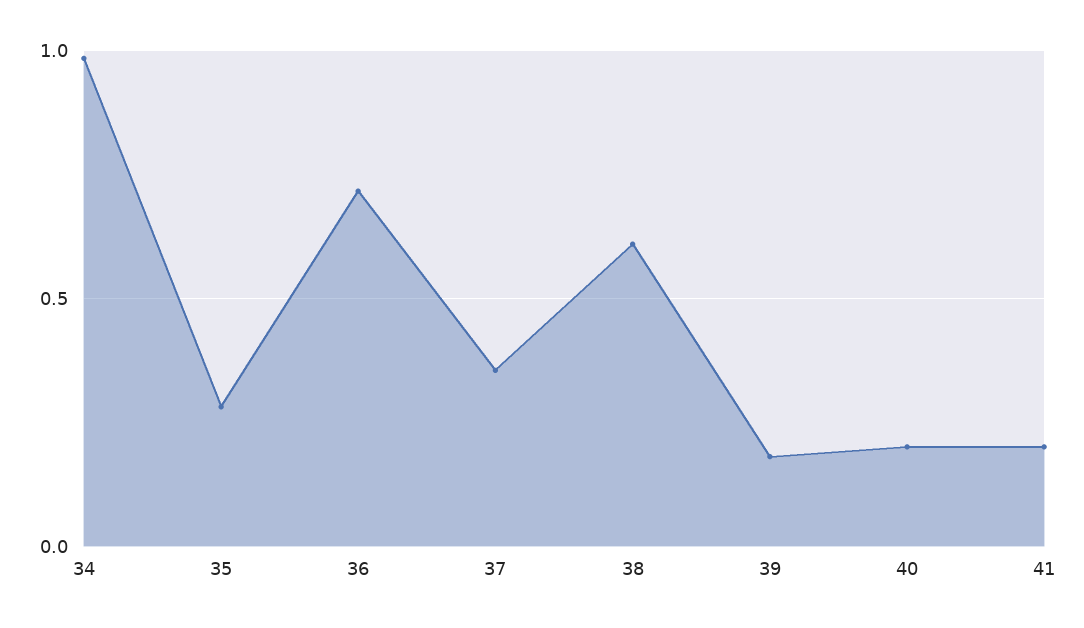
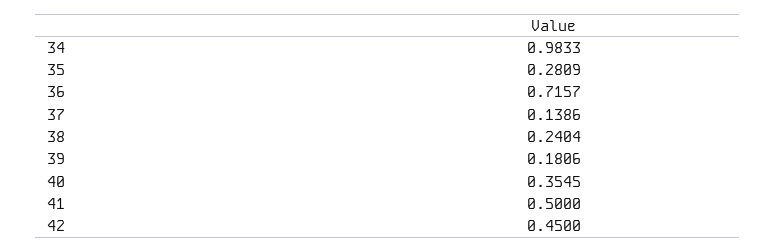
37: 0.35 -> 0.1386
38: 0.6 -> 0.2404
40: 0.2 -> 0.3545
41: 0.2 -> 0.5
42: none -> 0.45

